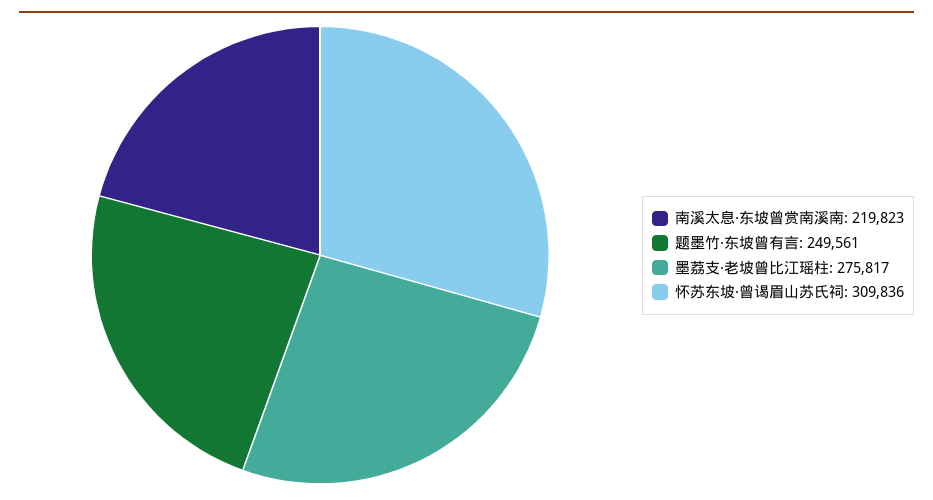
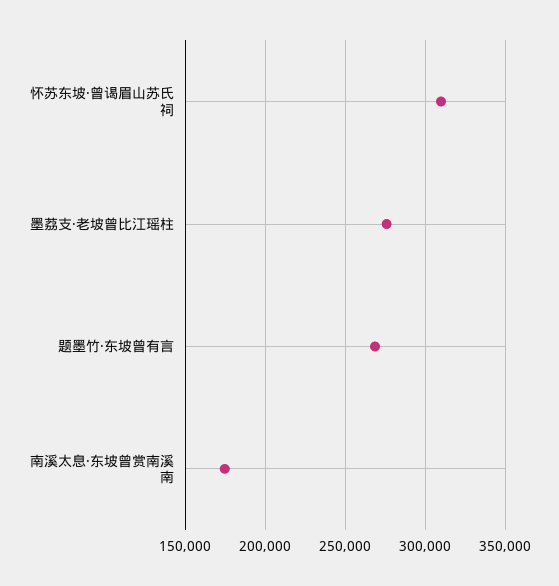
南溪太息·东坡曾赏南溪南: 219823 -> 175000
题墨竹·东坡曾有言: 249561 -> 270000

